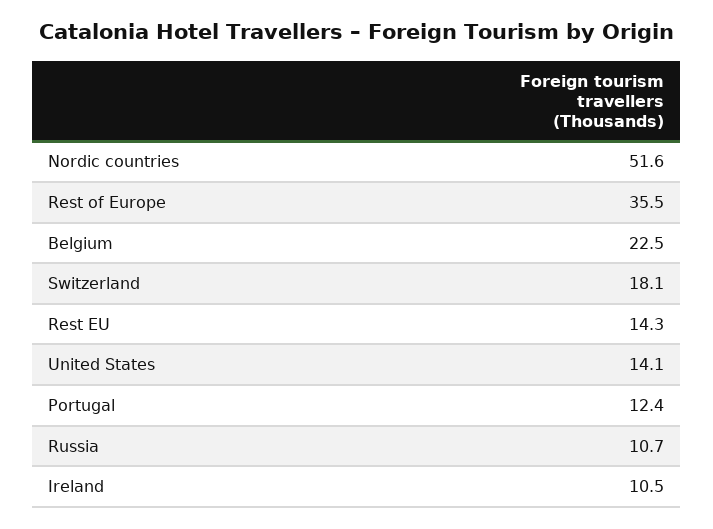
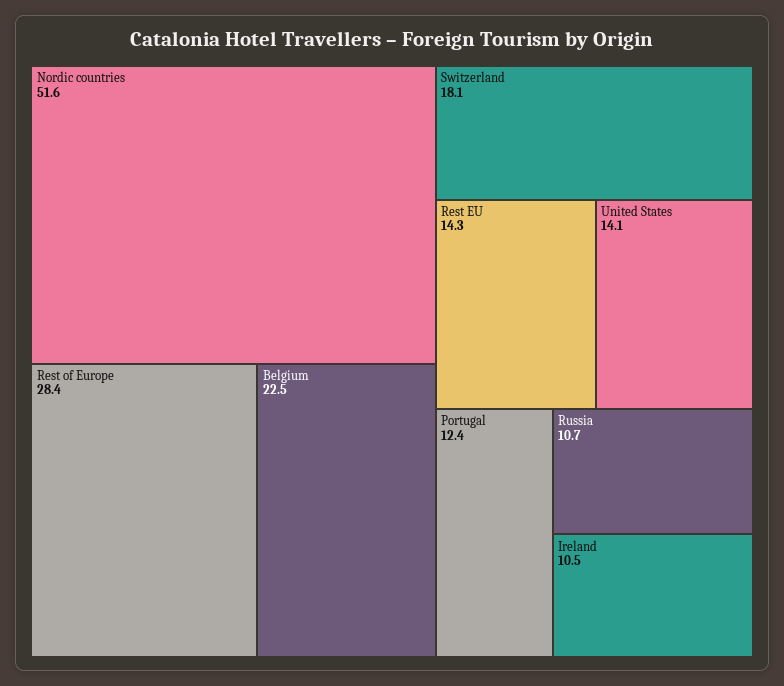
Rest of Europe: 35.5 -> 28.4

